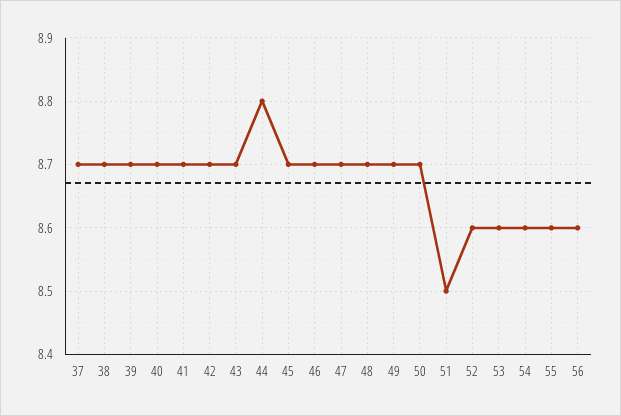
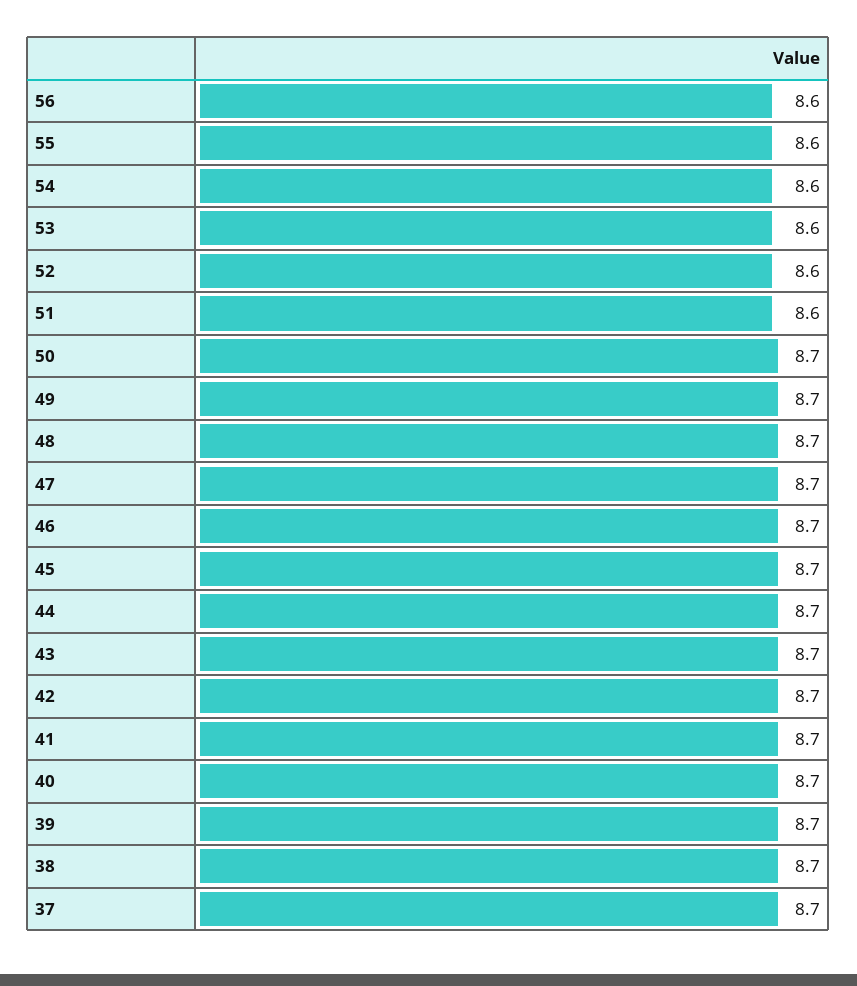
44: 8.8 -> 8.7
51: 8.5 -> 8.6

